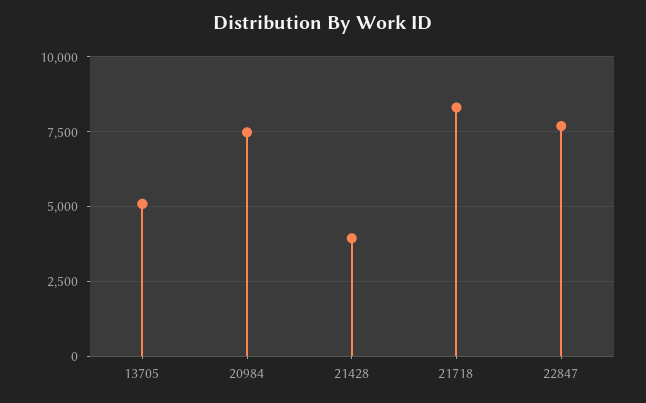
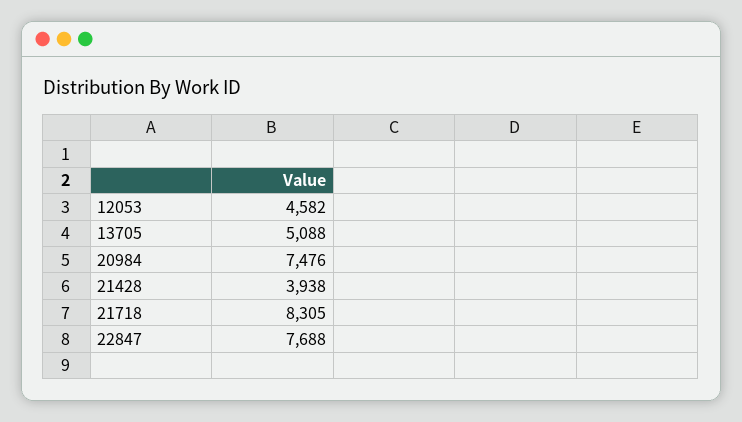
12053: none -> 4582

